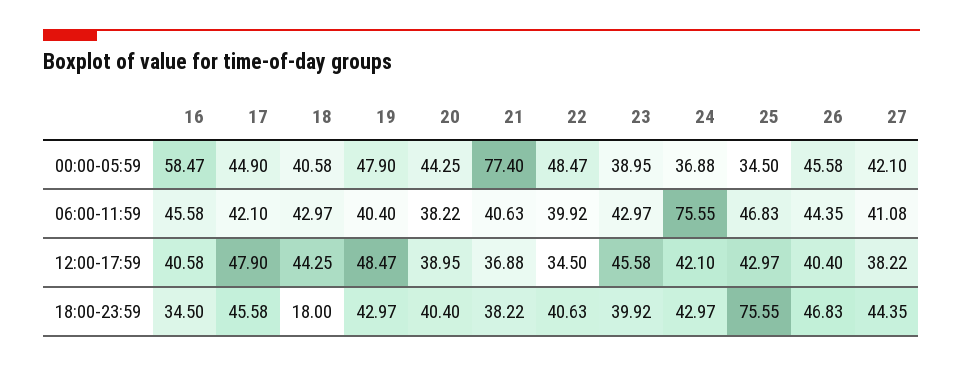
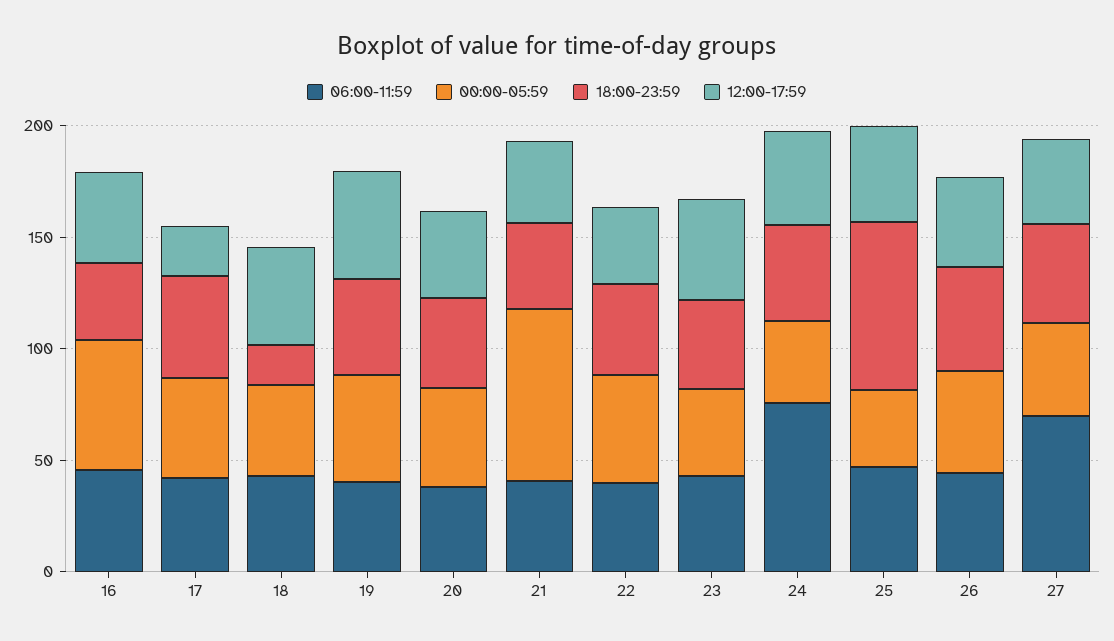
06:00-11:59, 27: 41.08 -> 70
12:00-17:59, 17: 47.9 -> 20

